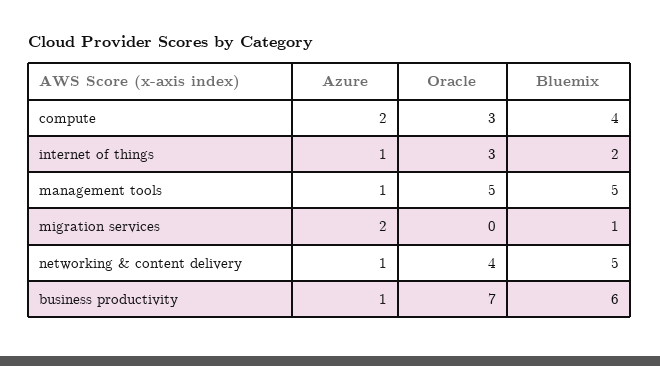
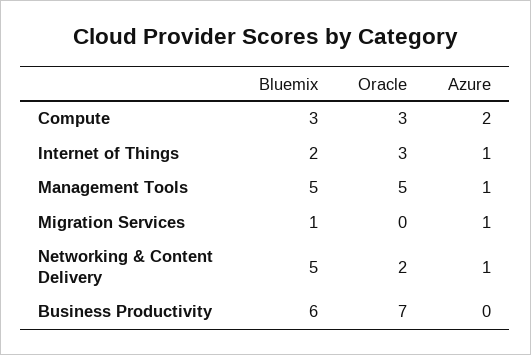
Bluemix, compute: 4 -> 3
Azure, migration services: 2 -> 1
Oracle, networking & content delivery: 4 -> 2
Azure, business productivity: 1 -> 0

